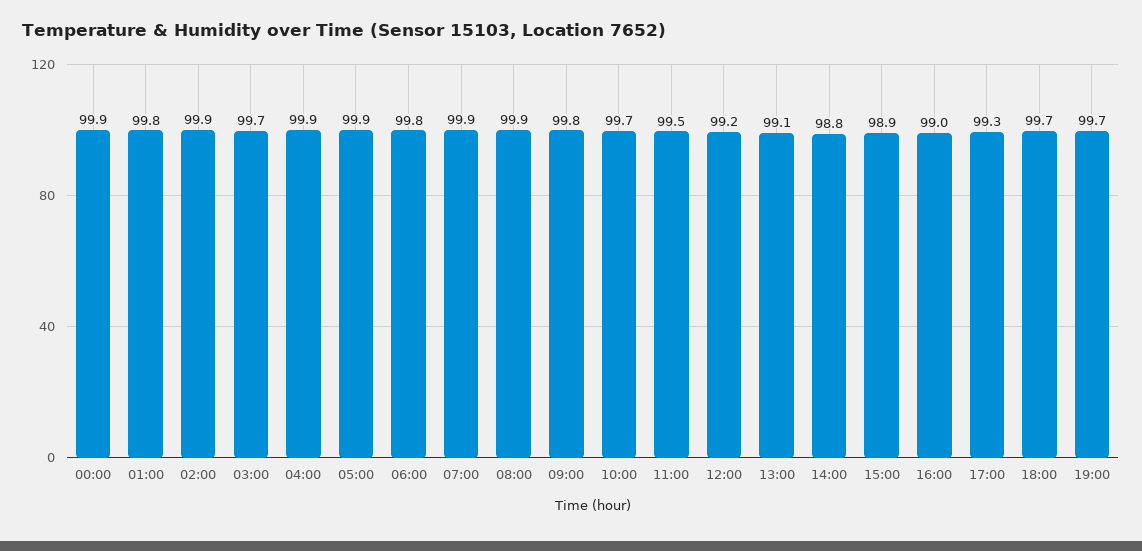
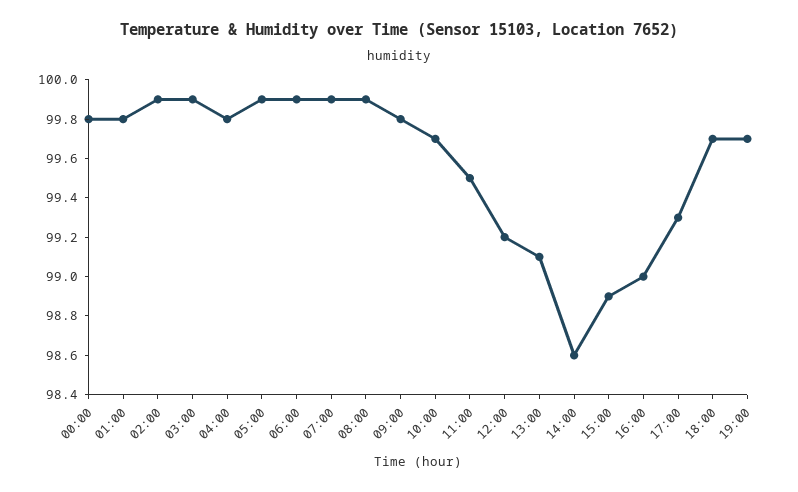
00:00: 99.9 -> 99.8
03:00: 99.7 -> 99.9
04:00: 99.9 -> 99.8
06:00: 99.8 -> 99.9
14:00: 98.8 -> 98.6

